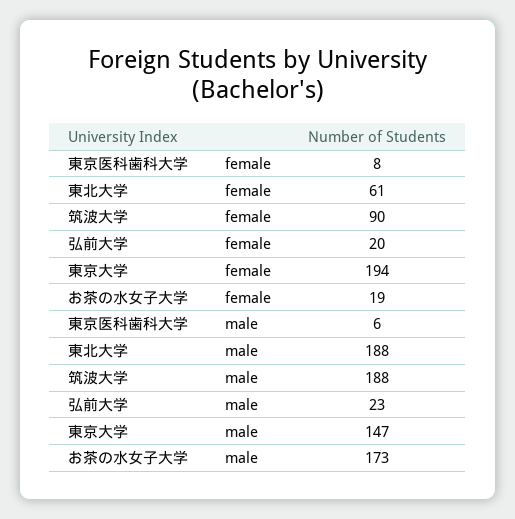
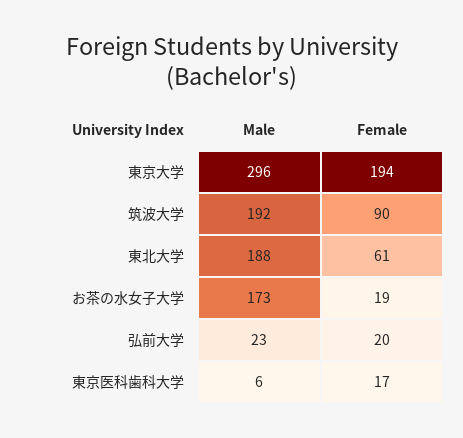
東京医科歯科大学, female: 8 -> 17
筑波大学, male: 188 -> 192
東京大学, male: 147 -> 296

